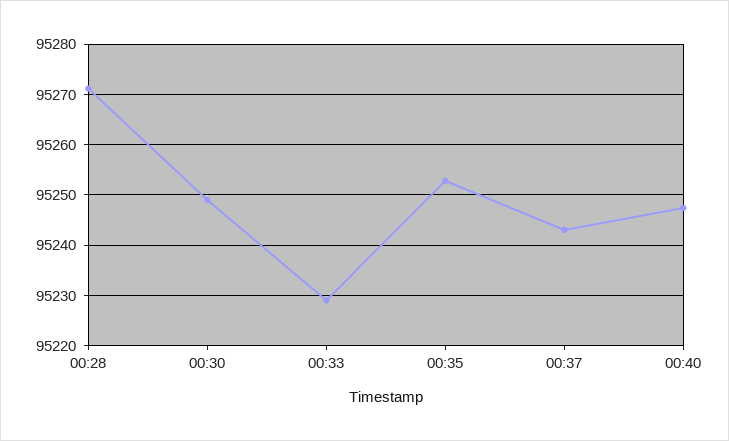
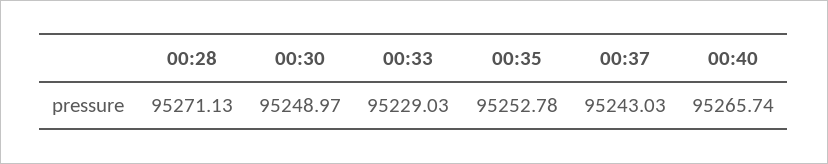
00:40: 95248 -> 95265.74

